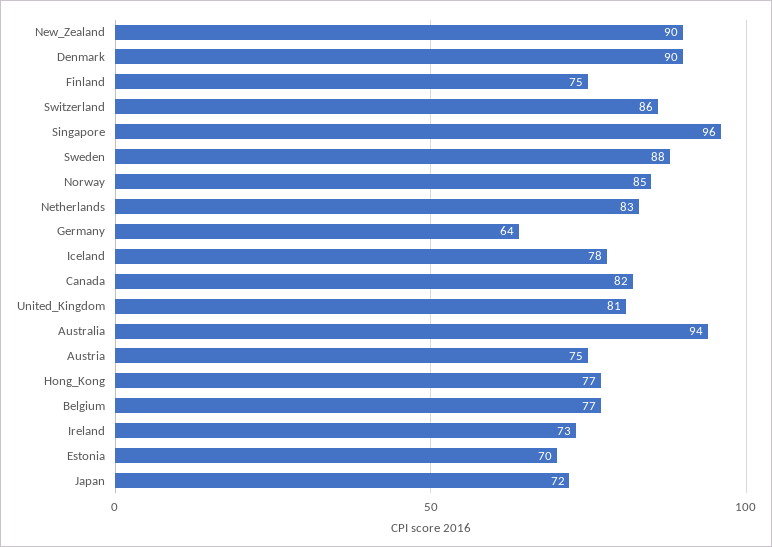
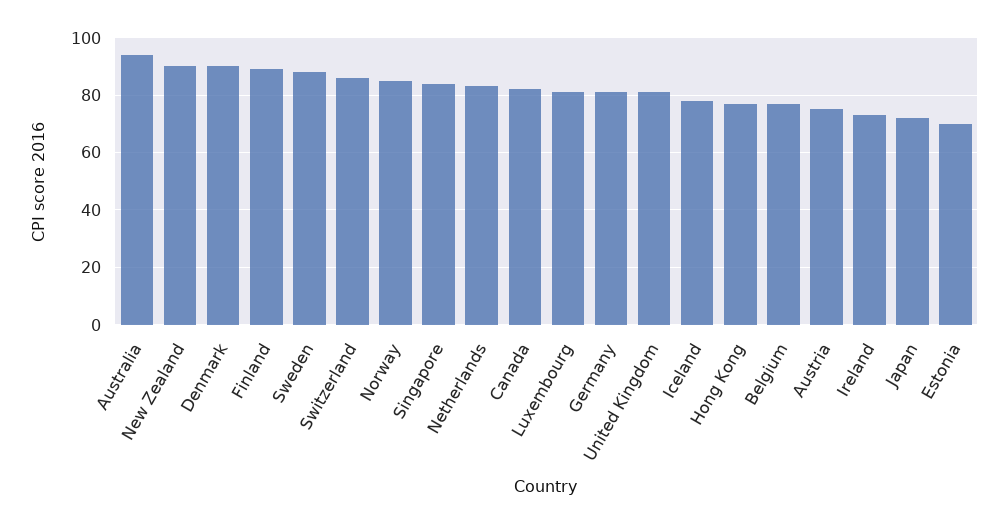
Finland: 75 -> 90
Singapore: 96 -> 85
Germany: 64 -> 80
Luxembourg: none -> 80

